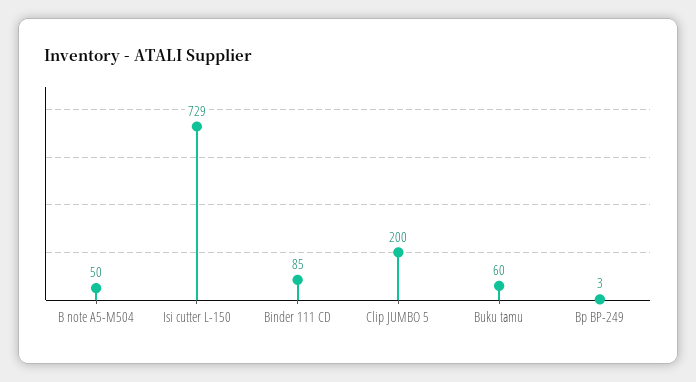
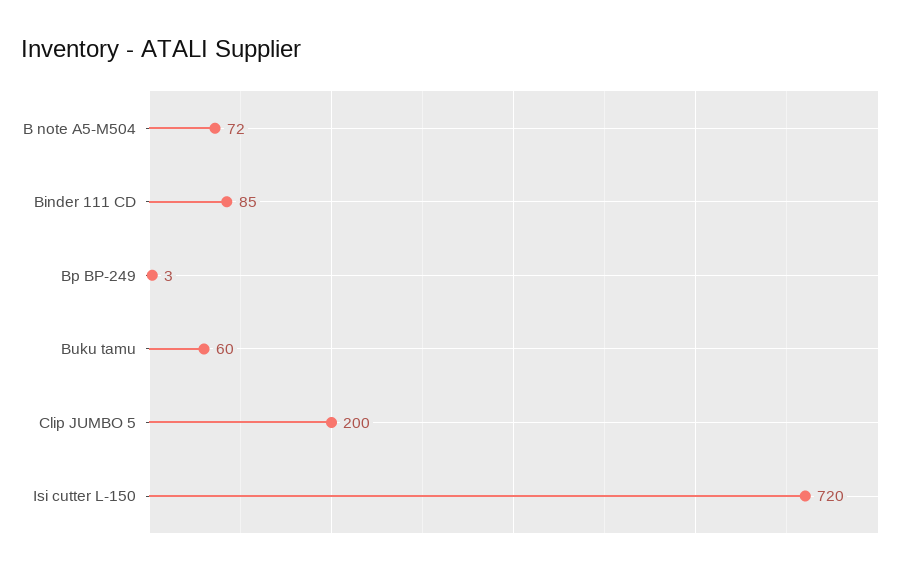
B note A5-M504: 50 -> 72
Isi cutter L-150: 729 -> 720

